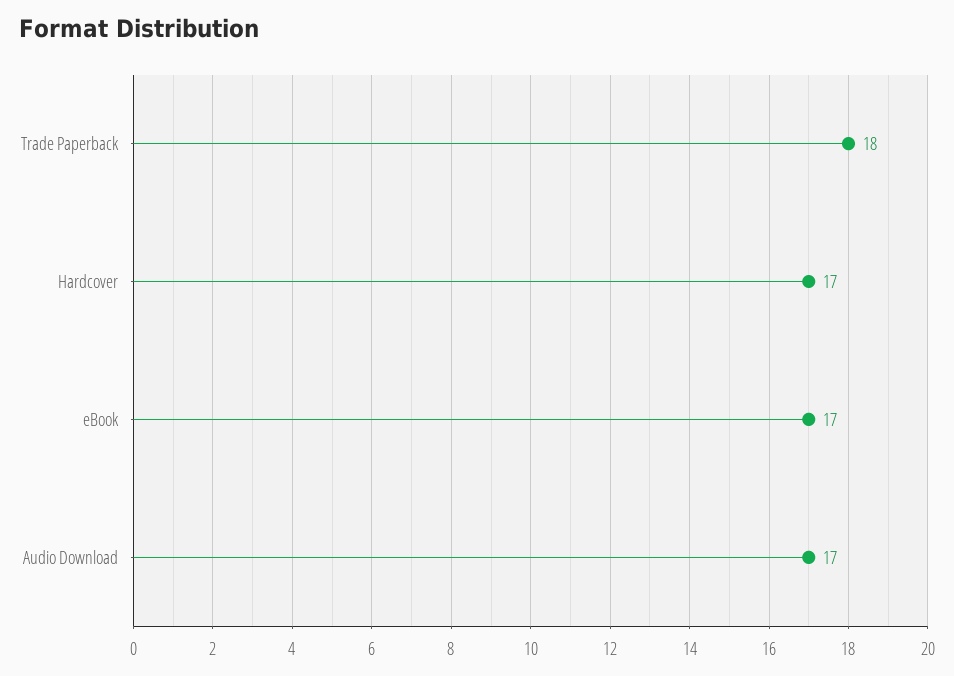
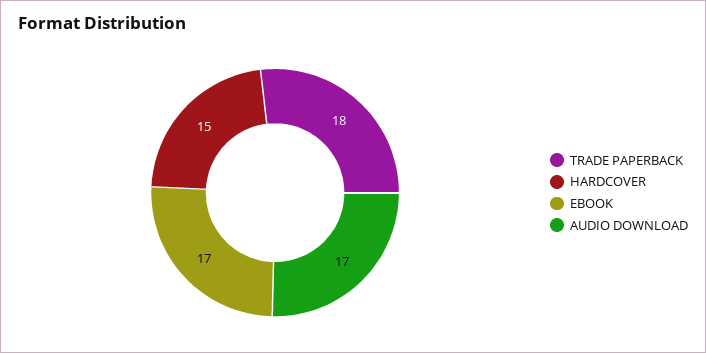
Hardcover: 17 -> 15

